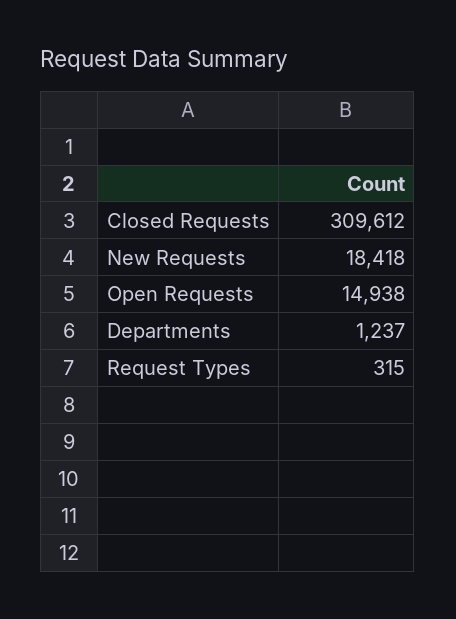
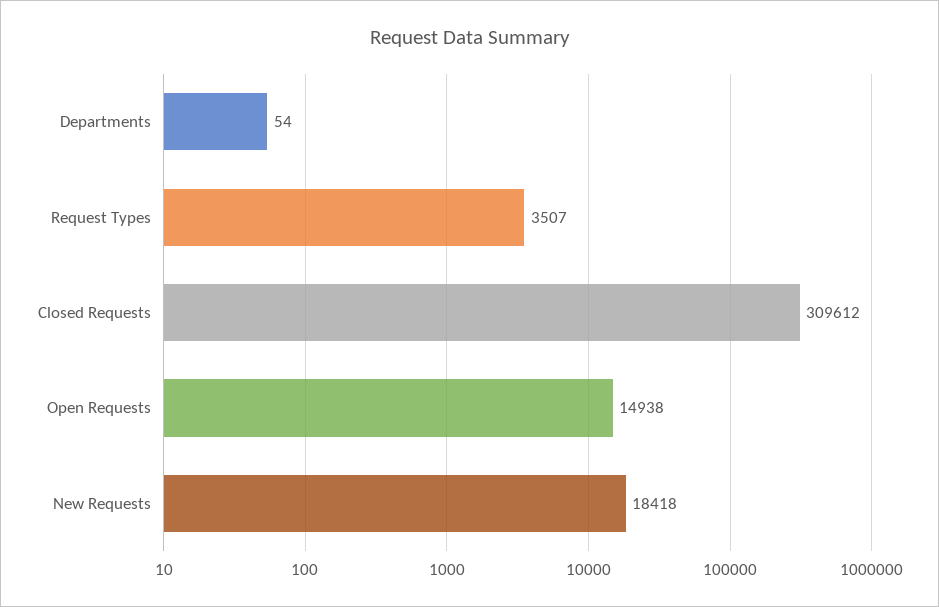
Departments: 1237 -> 54
Request Types: 315 -> 3507

